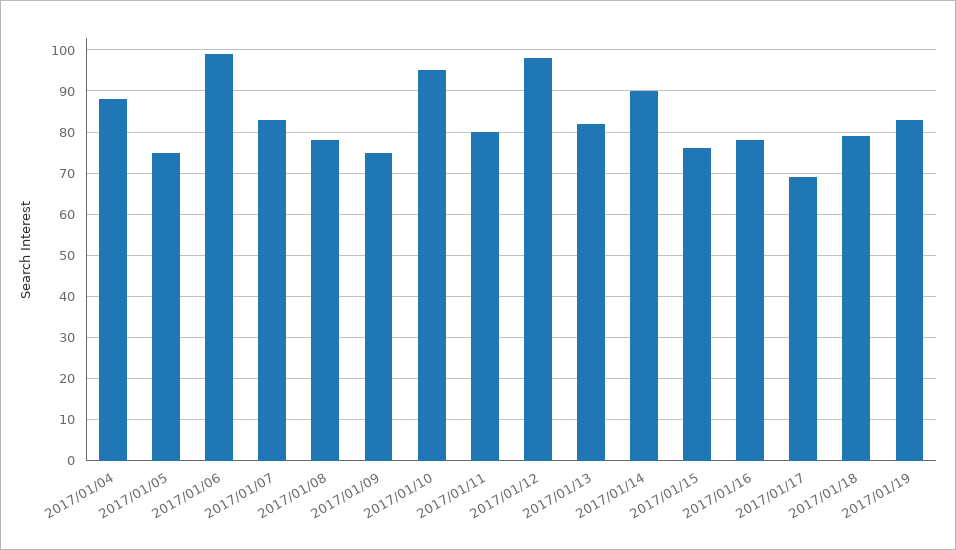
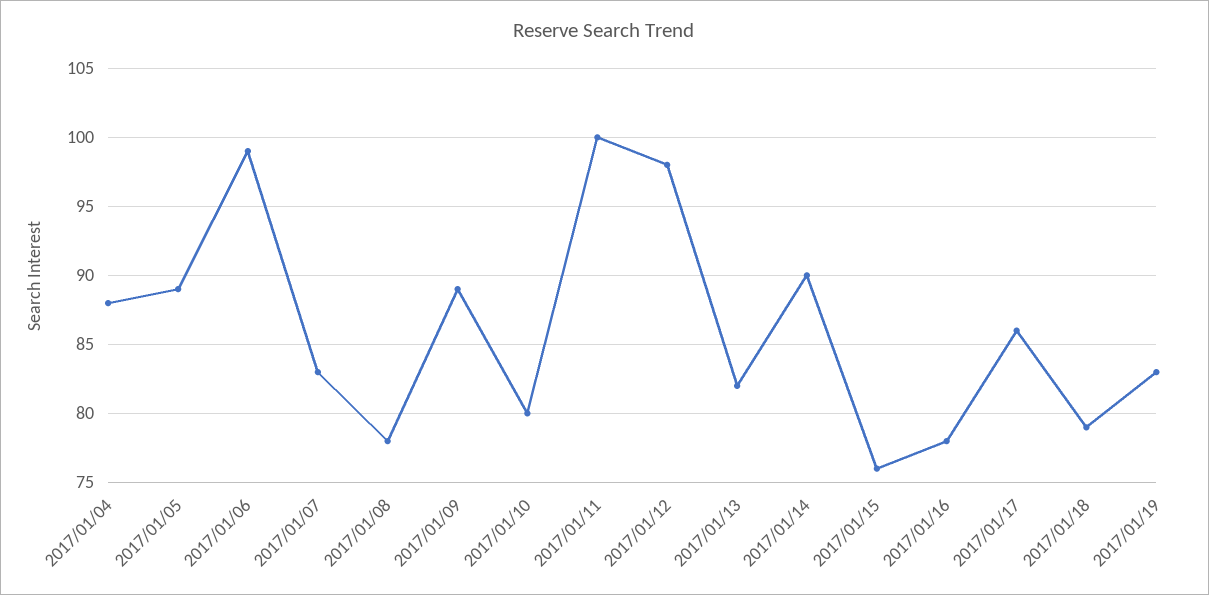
2017/01/05: 75 -> 89
2017/01/09: 75 -> 89
2017/01/10: 95 -> 80
2017/01/11: 80 -> 100
2017/01/17: 70 -> 86

